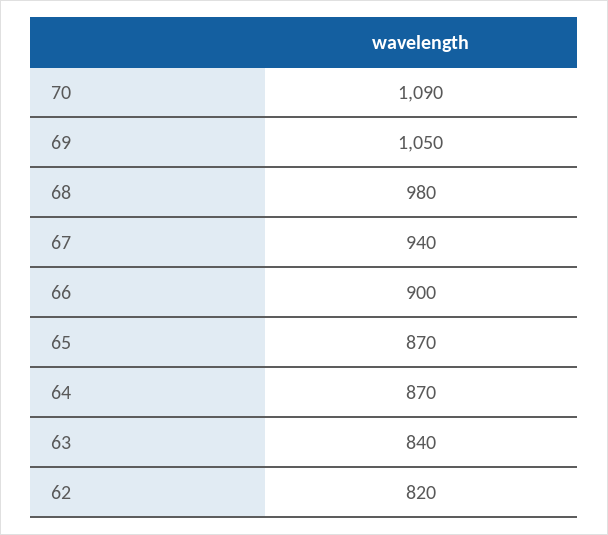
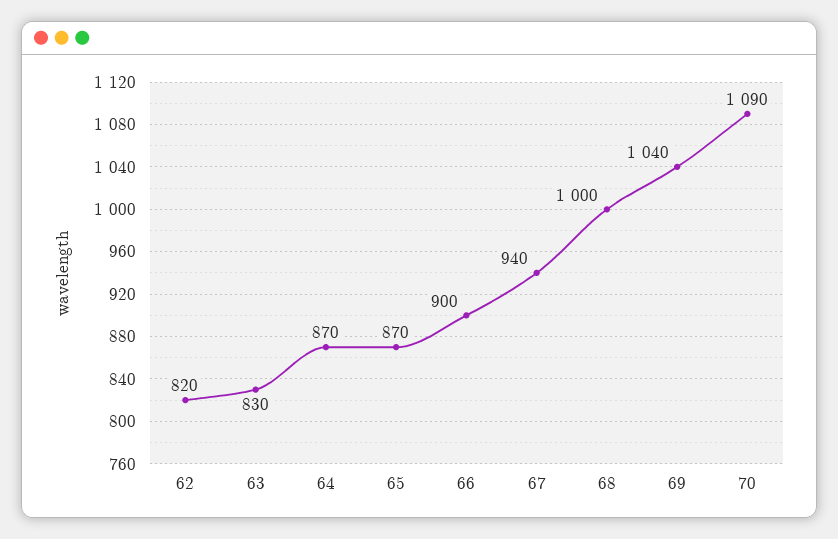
69: 1050 -> 1040
68: 980 -> 1000
63: 840 -> 830

